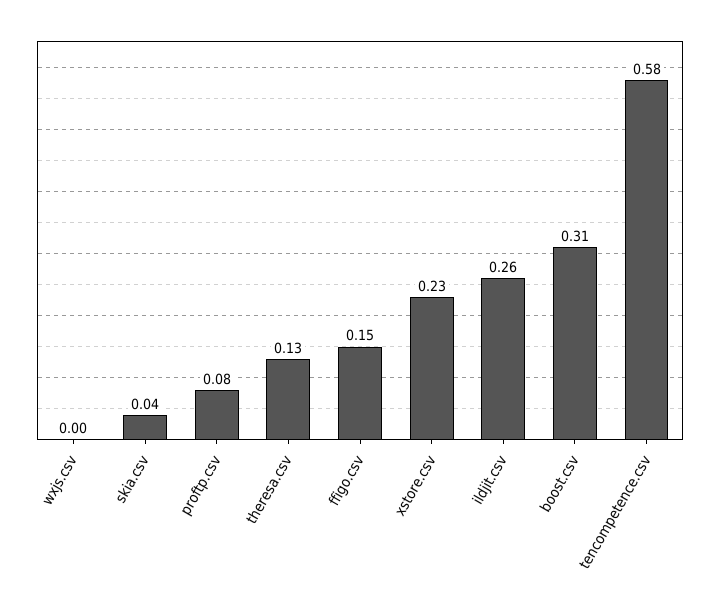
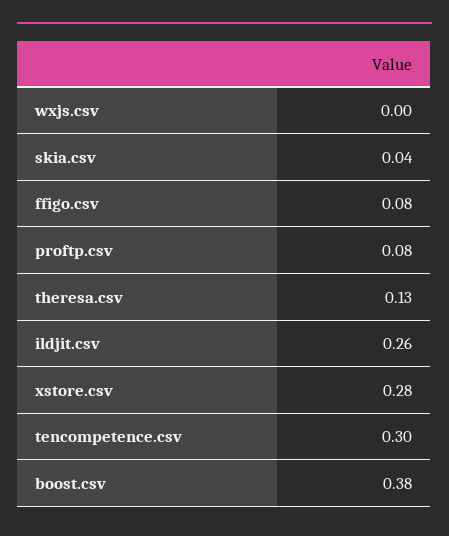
ffigo.csv: 0.15 -> 0.08
xstore.csv: 0.23 -> 0.28
boost.csv: 0.31 -> 0.38
tencompetence.csv: 0.58 -> 0.3

